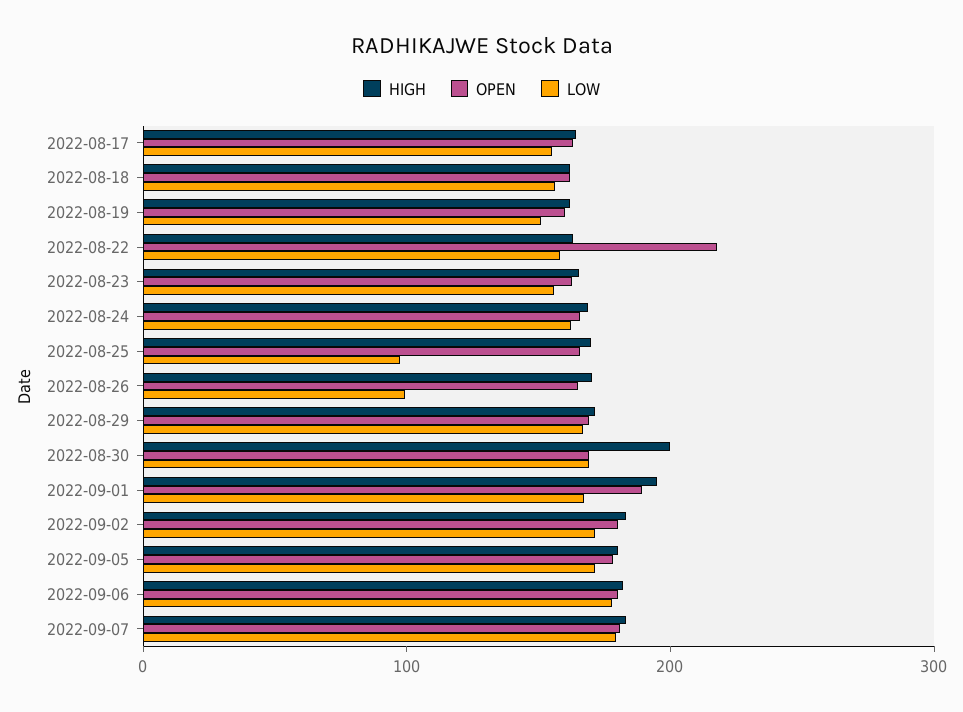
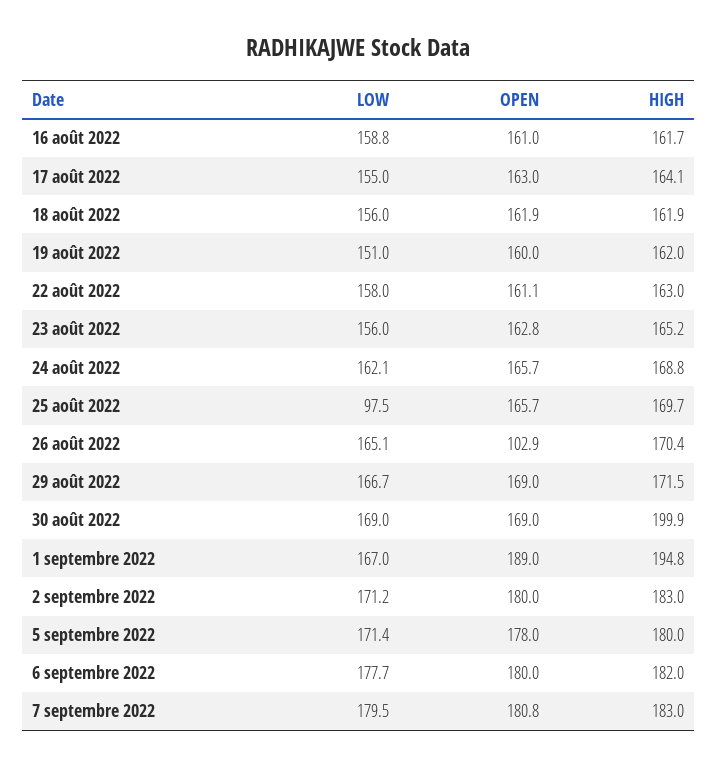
OPEN, 2022-08-22: 220 -> 161.1
OPEN, 2022-08-26: 160 -> 102.9
LOW, 2022-08-26: 100 -> 165.1
LOW, 16 août 2022: none -> 158.8
OPEN, 16 août 2022: none -> 161
HIGH, 16 août 2022: none -> 161.7

